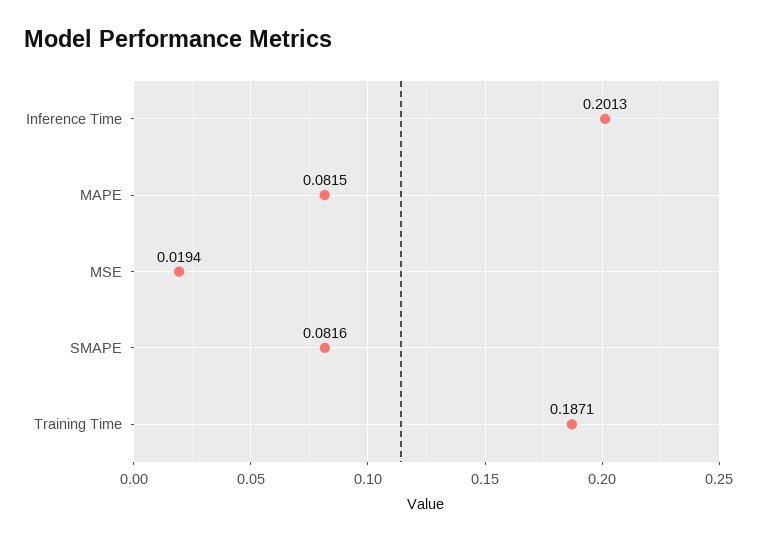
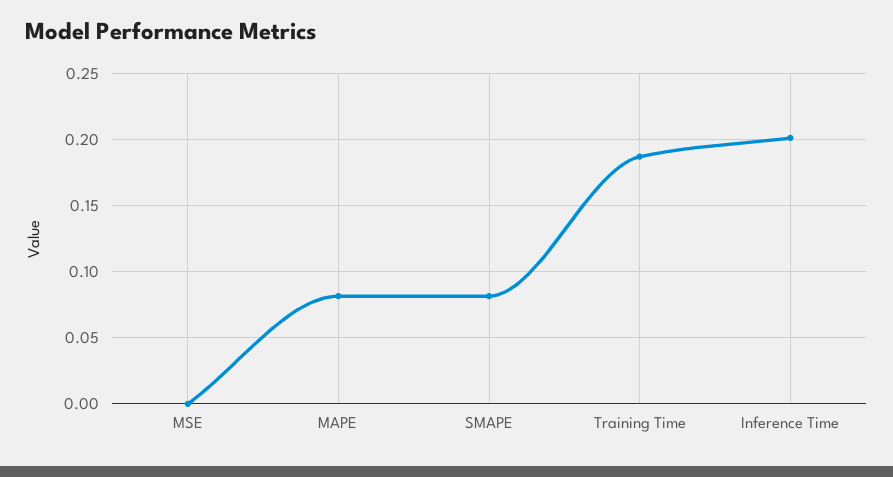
MSE: 0.0194 -> 0

